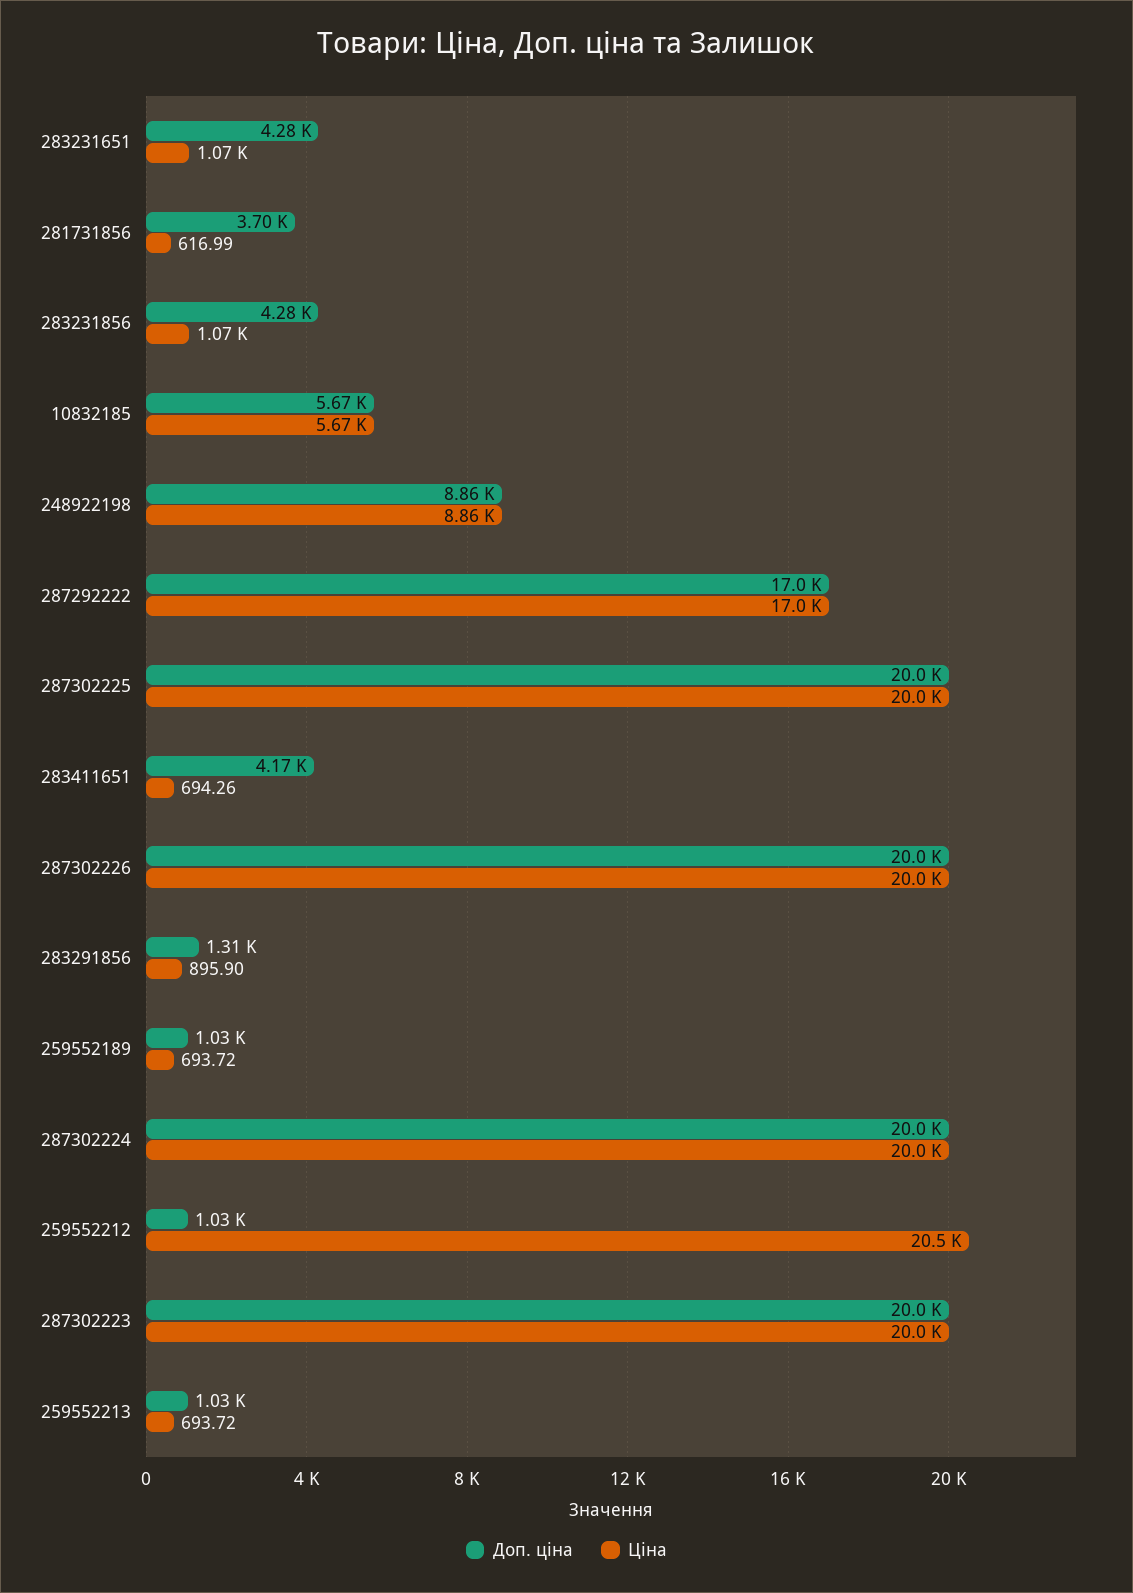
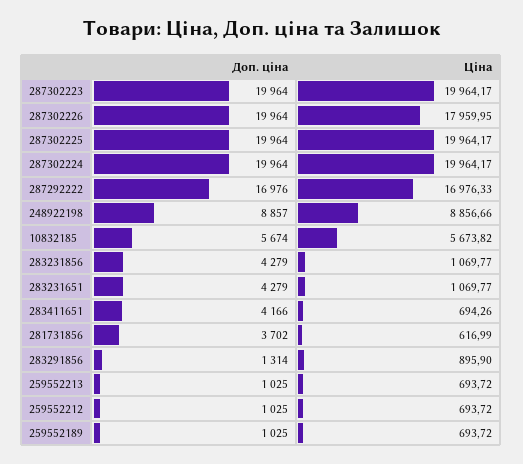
Ціна, 287302226: 20000 -> 17959.95
Ціна, 259552212: 20500 -> 693.72

